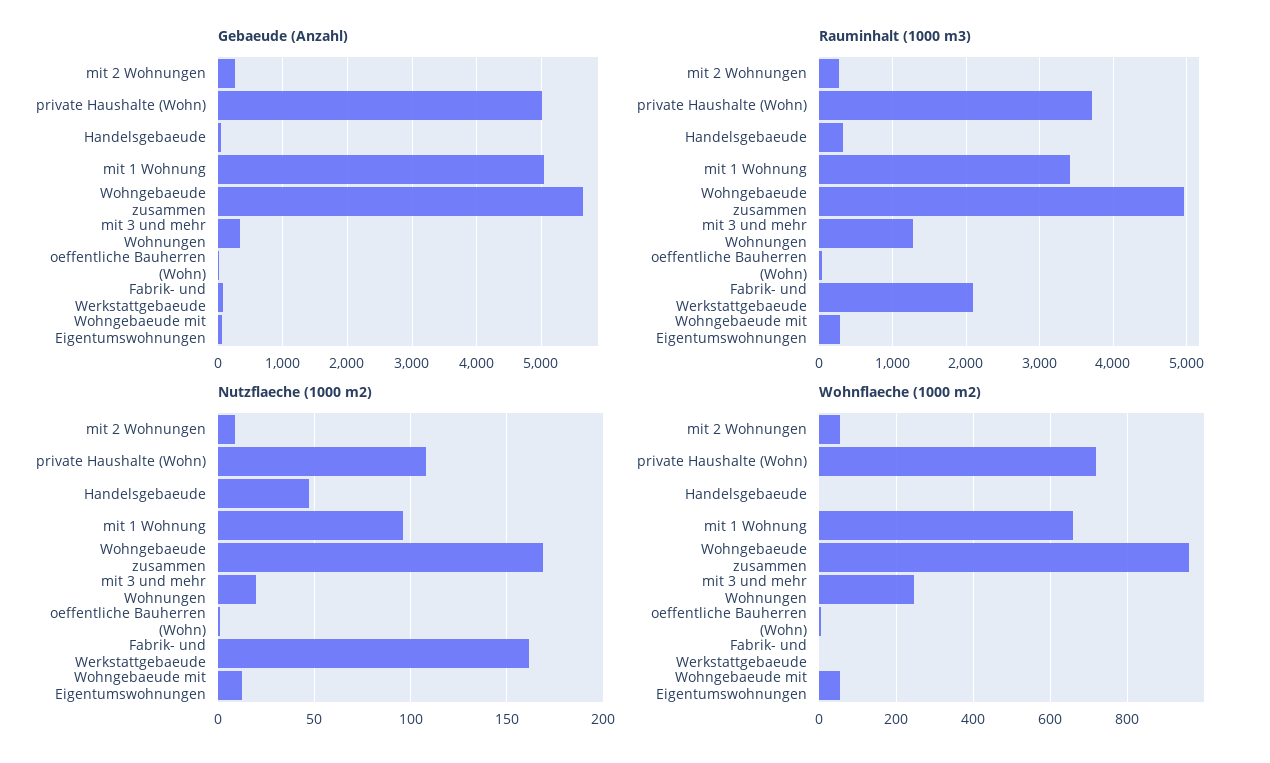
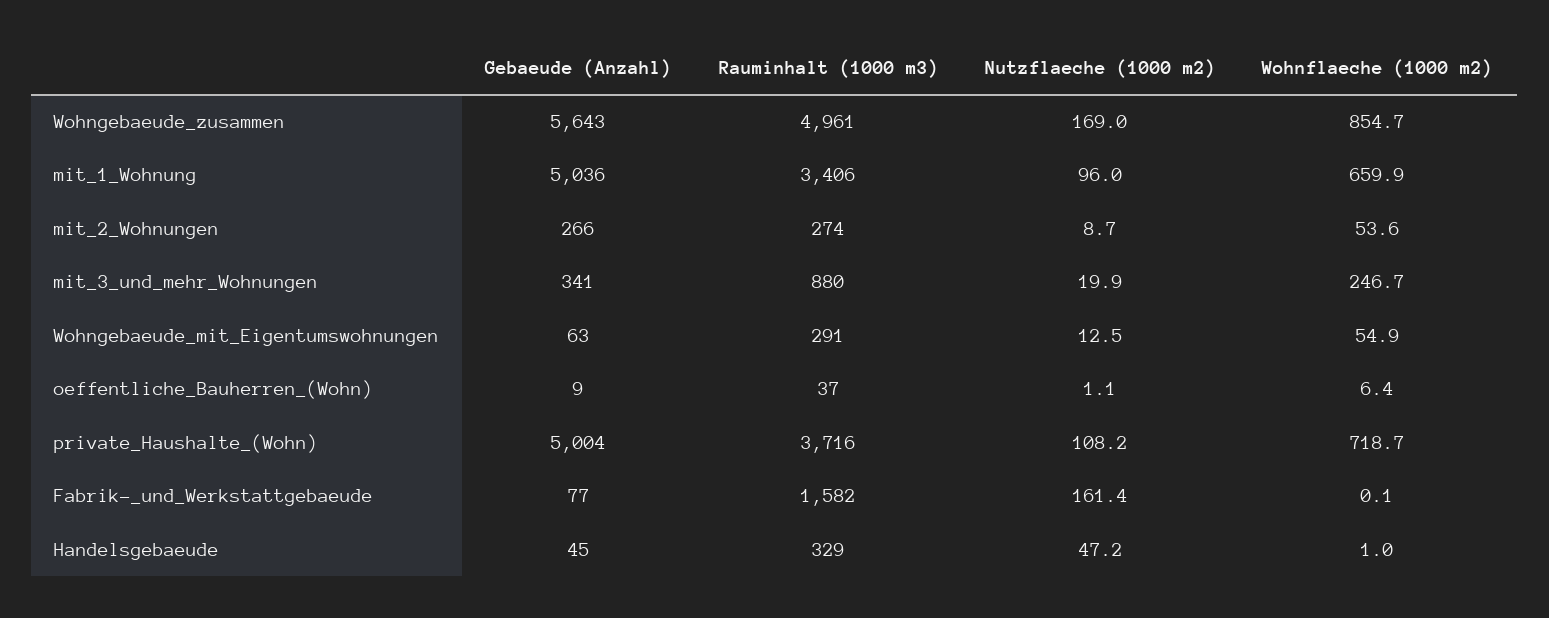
Rauminhalt (1000 m3), mit 3 und mehr Wohnungen: 1300 -> 880
Rauminhalt (1000 m3), Fabrik- und Werkstattgebaeude: 2100 -> 1582
Wohnflaeche (1000 m2), Wohngebaeude zusammen: 960 -> 854.7

